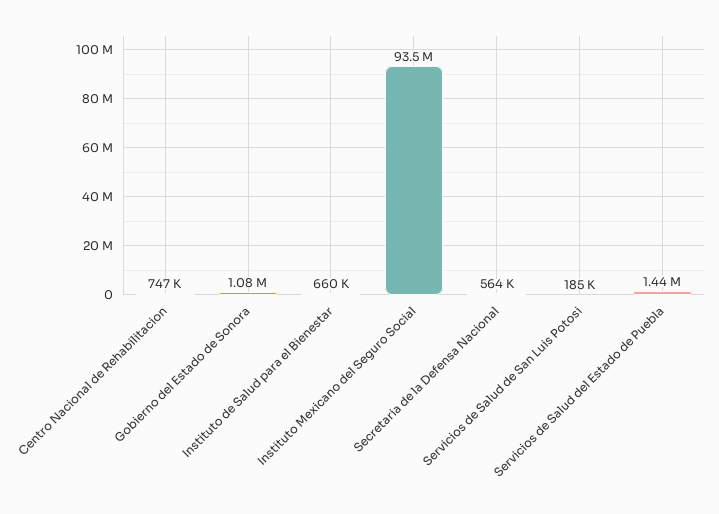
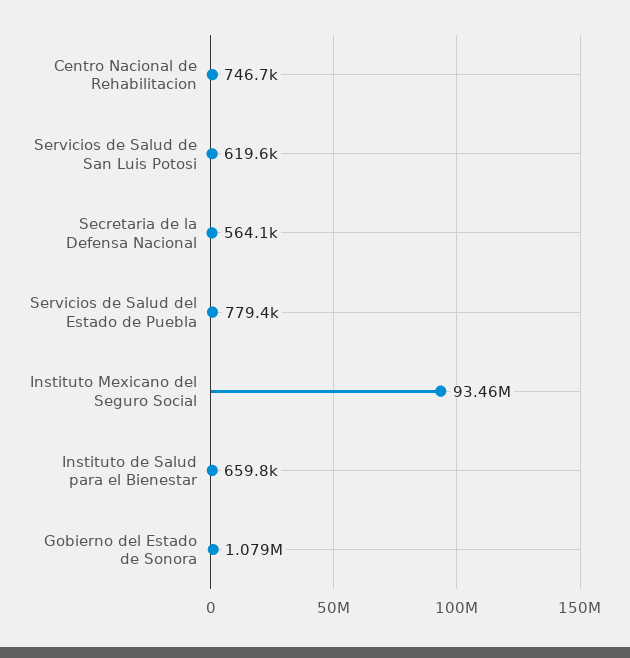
Servicios de Salud de San Luis Potosi: 185000 -> 619600
Servicios de Salud del Estado de Puebla: 1440000 -> 779400

